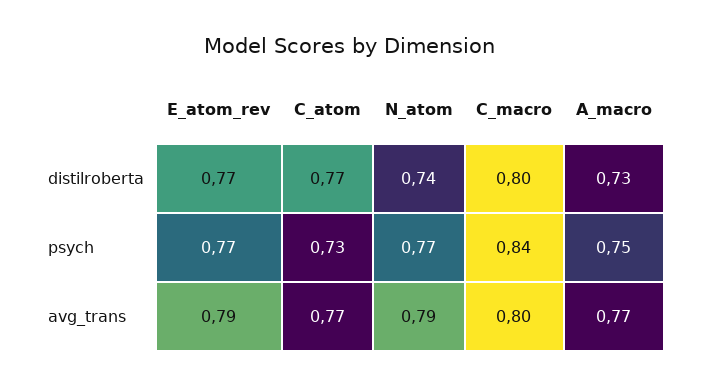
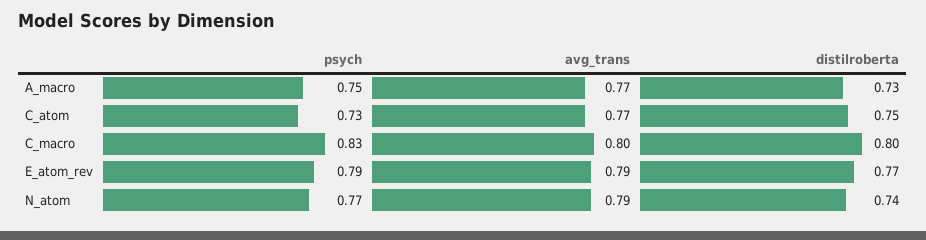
C_atom, distilroberta: 0.77 -> 0.75
E_atom_rev, psych: 0.77 -> 0.79
C_macro, psych: 0.84 -> 0.83

